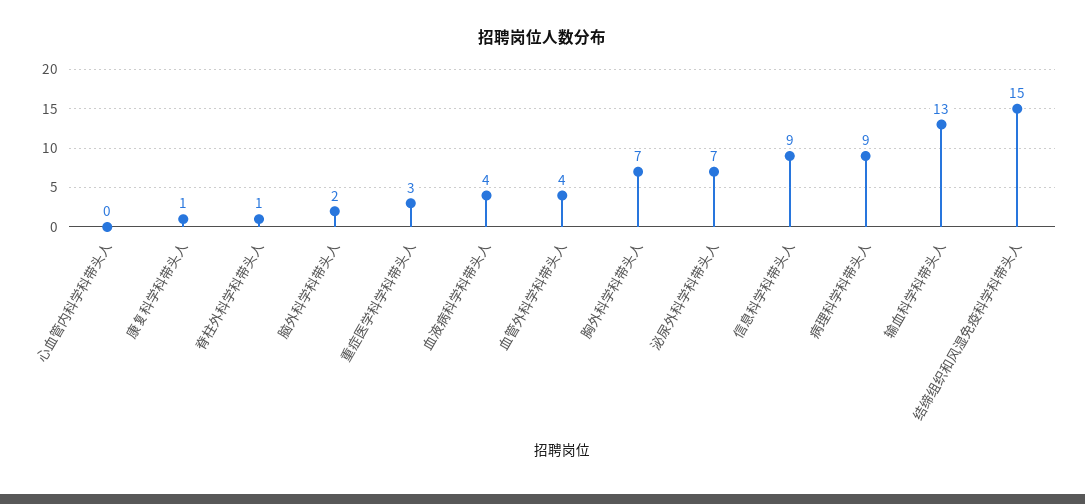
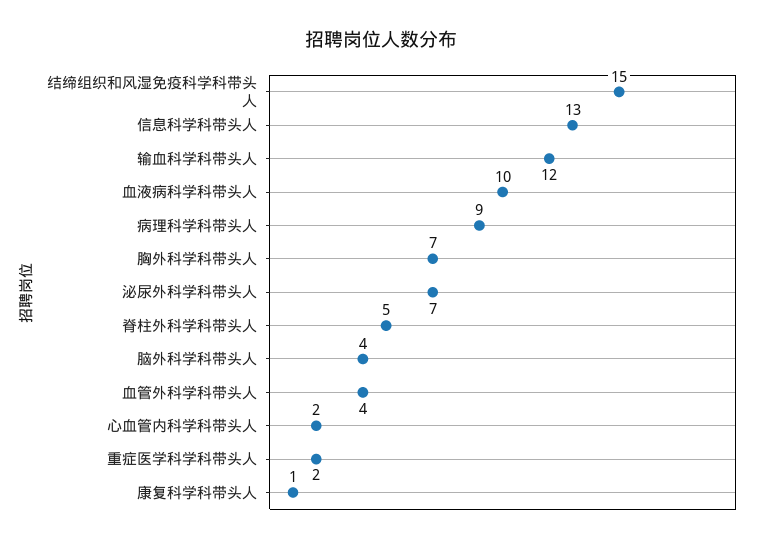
心血管内科学科带头人: 0 -> 2
脊柱外科学科带头人: 1 -> 5
脑外科学科带头人: 2 -> 4
重症医学科学科带头人: 3 -> 2
血液病科学科带头人: 4 -> 10
信息科学科带头人: 9 -> 13
输血科学科带头人: 13 -> 12

